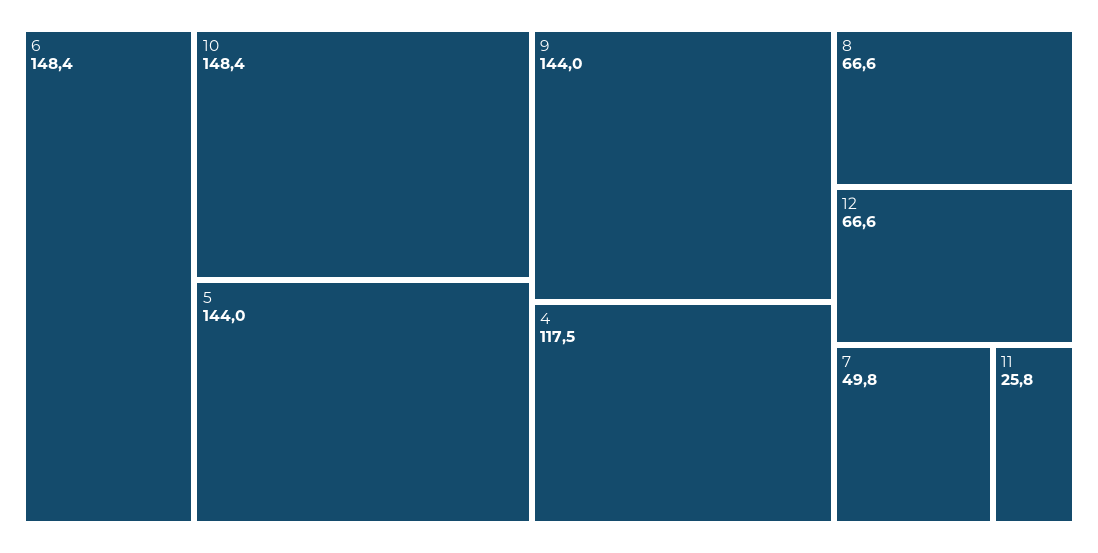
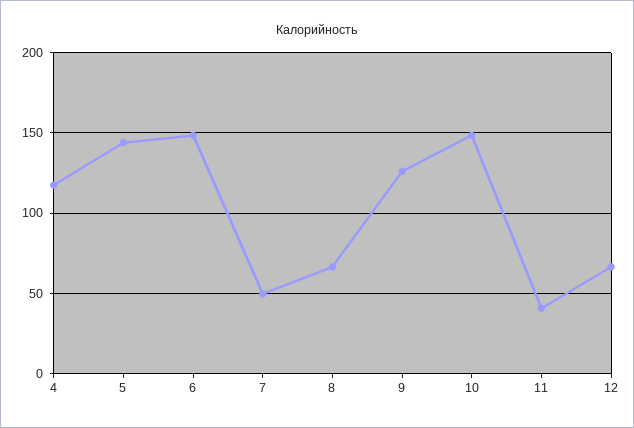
9: 144 -> 125
11: 25.8 -> 40

